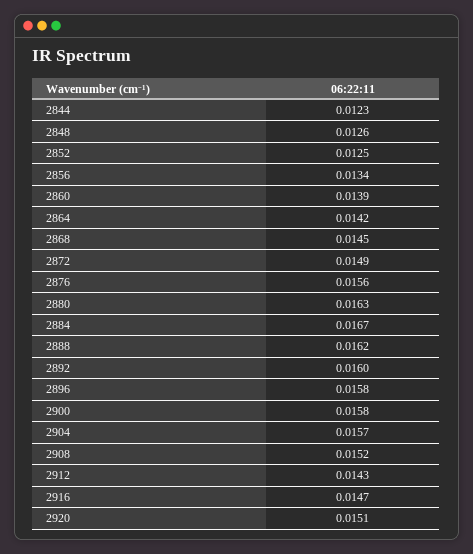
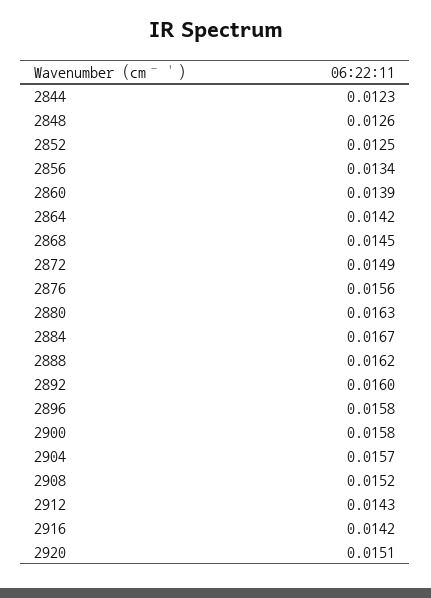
2916: 0.0147 -> 0.0142

